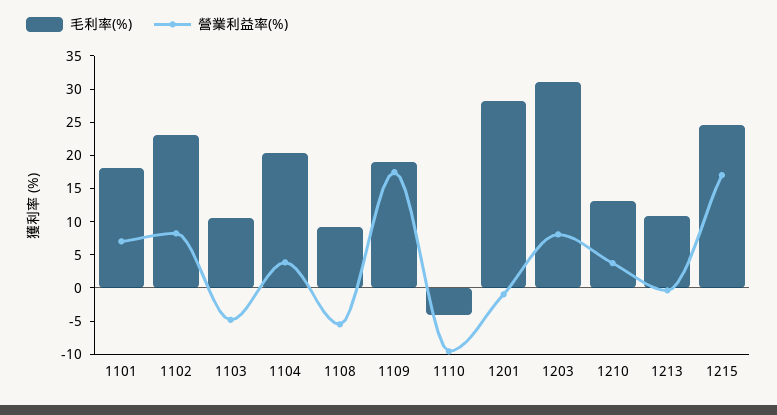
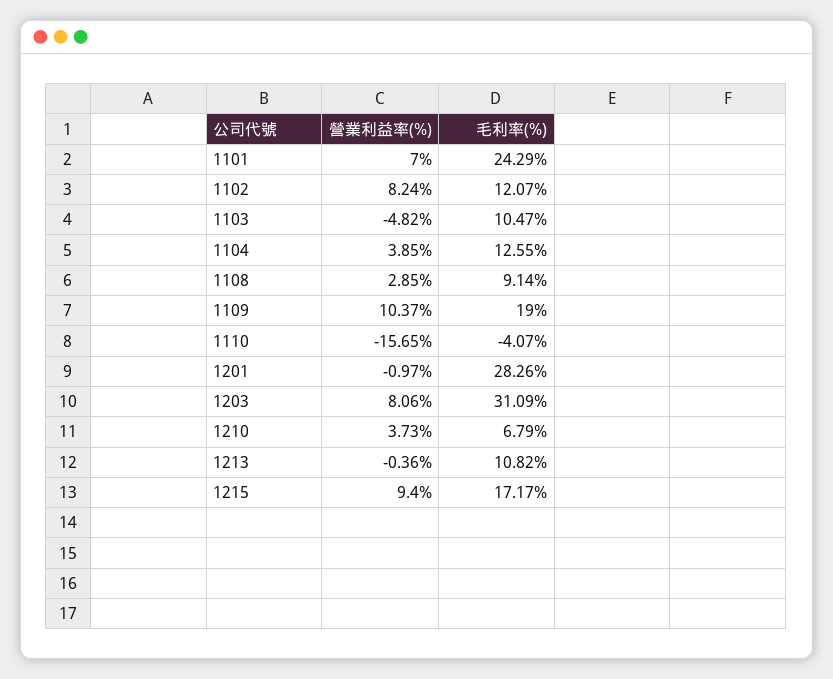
毛利率(%), 1101: 17.5 -> 24.29
毛利率(%), 1102: 22.5 -> 12.07
毛利率(%), 1104: 20 -> 12.55
營業利益率(%), 1108: -5 -> 2.85
營業利益率(%), 1109: 17.5 -> 10.37
營業利益率(%), 1110: -10 -> -15.65
毛利率(%), 1210: 12.5 -> 6.79
毛利率(%), 1215: 25 -> 17.17
營業利益率(%), 1215: 17.5 -> 9.4

